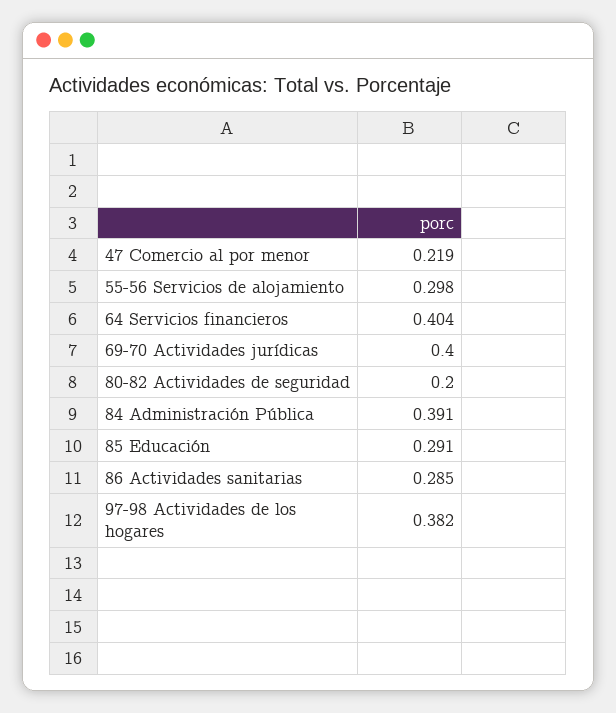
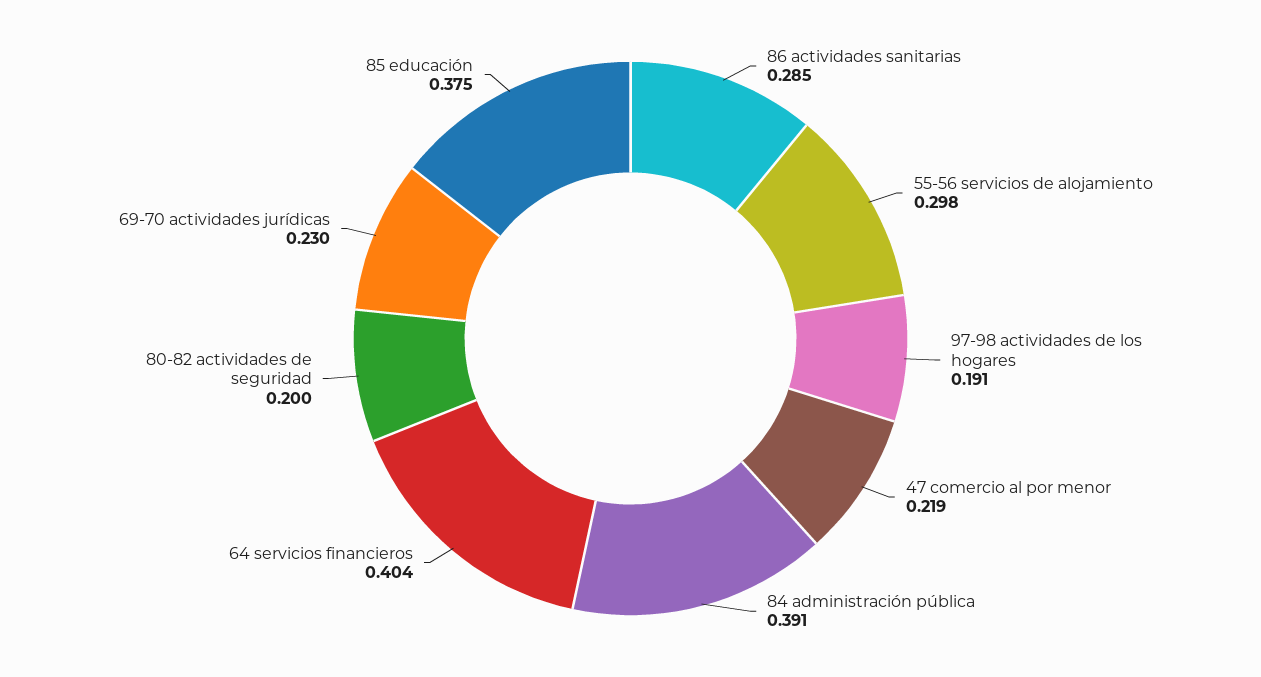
69-70 Actividades jurídicas: 0.4 -> 0.23
85 Educación: 0.291 -> 0.375
97-98 Actividades de los hogares: 0.382 -> 0.191

